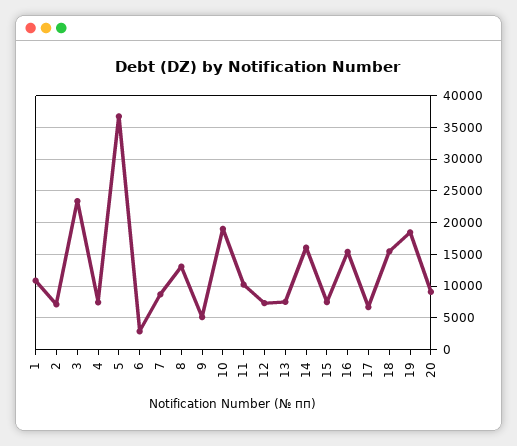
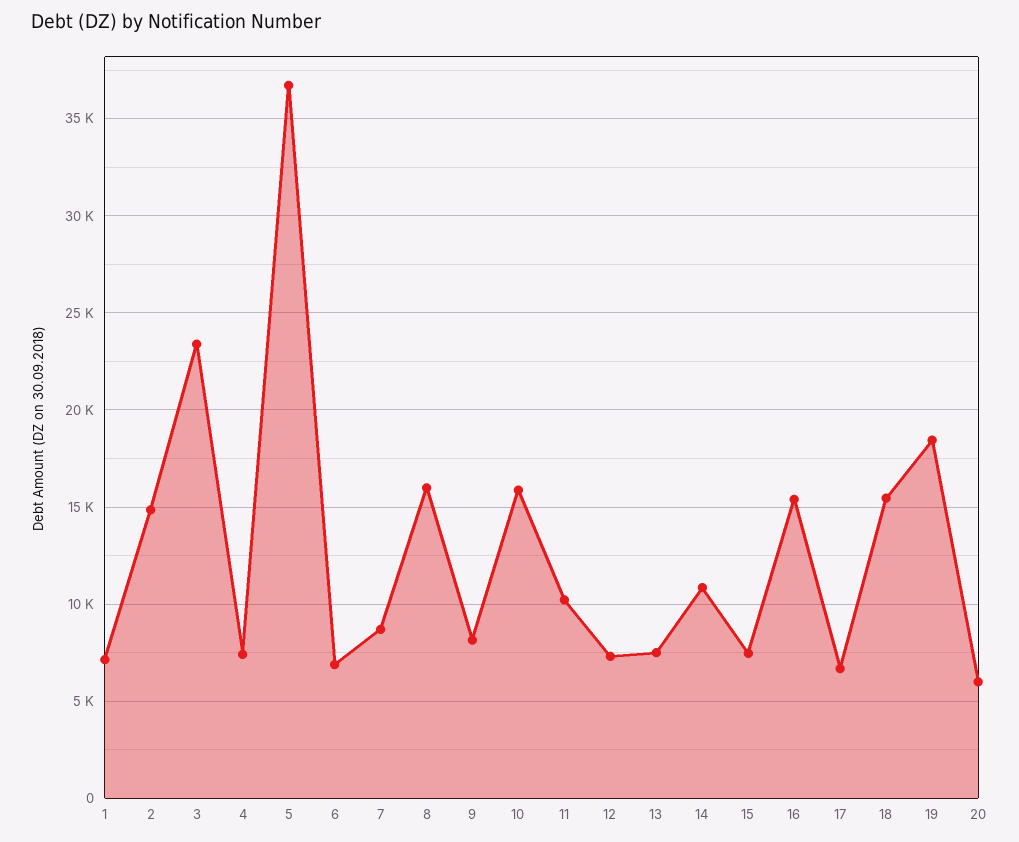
1: 11000 -> 7000
2: 7000 -> 15000
6: 3000 -> 7000
8: 13000 -> 16000
9: 5000 -> 8000
10: 19000 -> 16000
14: 16000 -> 11000
20: 9000 -> 6000

